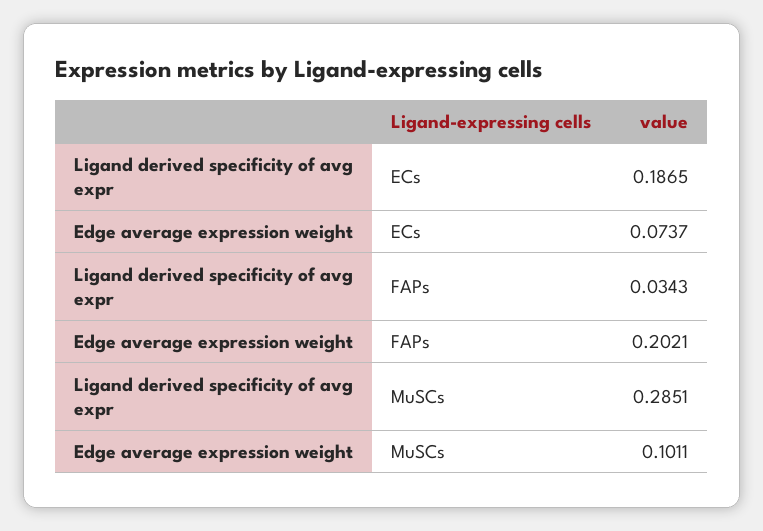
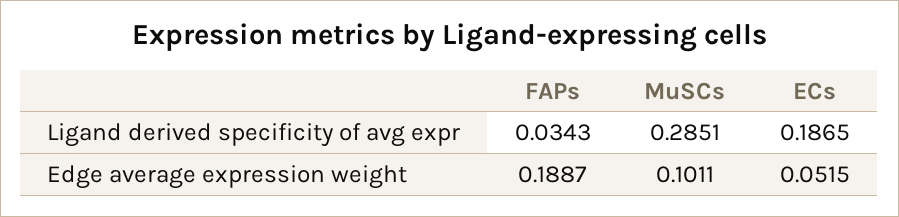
Edge average expression weight, ECs: 0.0737 -> 0.0515
Edge average expression weight, FAPs: 0.2021 -> 0.1887

